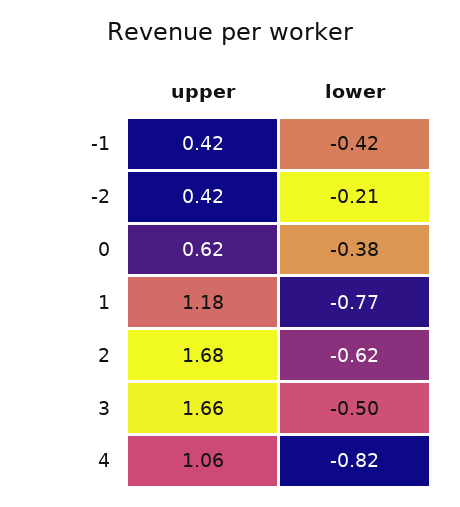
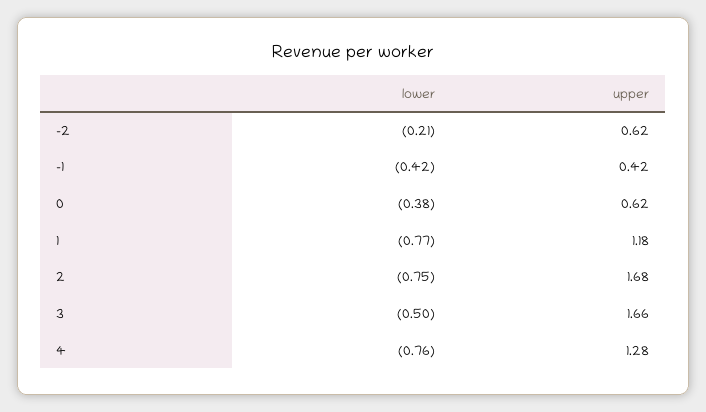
upper, -2: 0.42 -> 0.62
lower, 2: -0.62 -> -0.75
upper, 4: 1.06 -> 1.28
lower, 4: -0.82 -> -0.76

